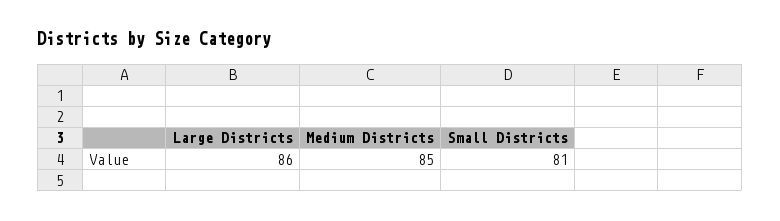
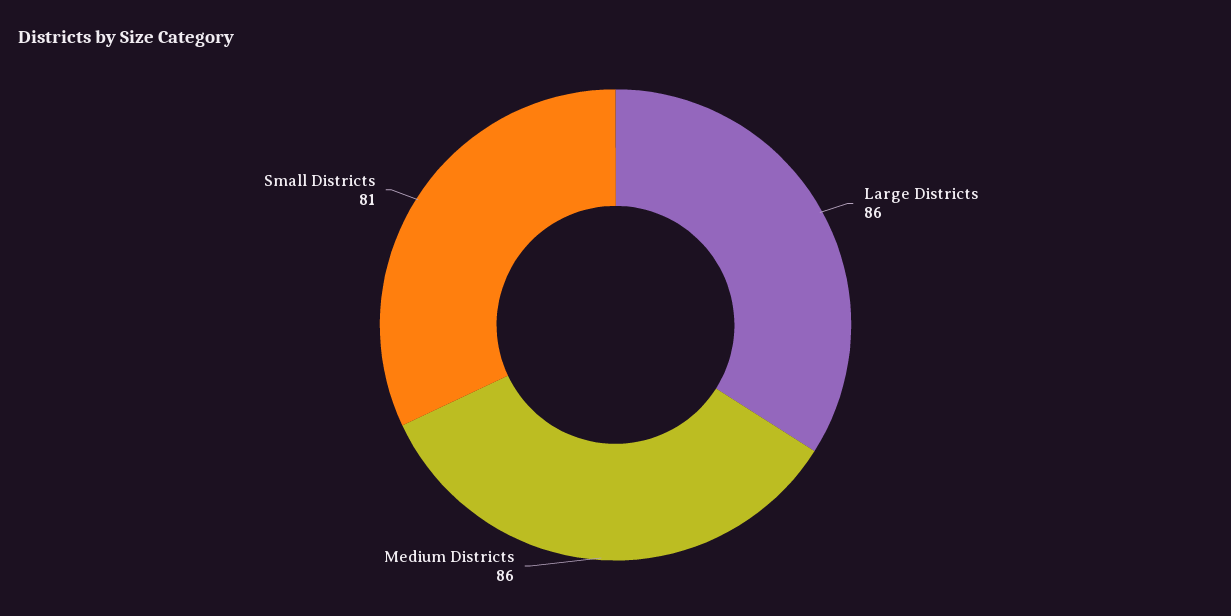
Medium Districts: 85 -> 86

